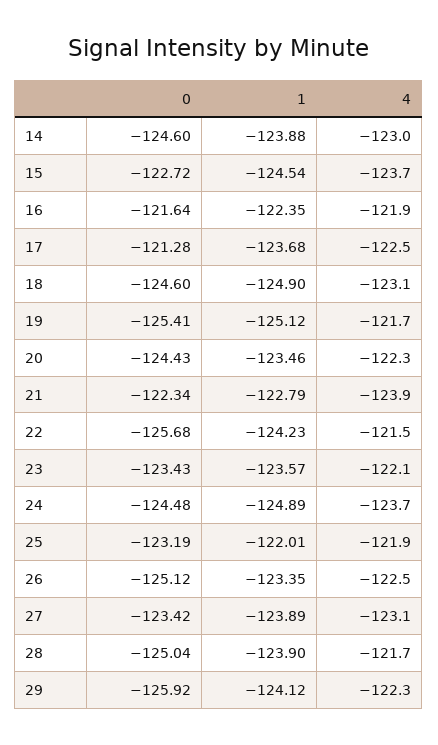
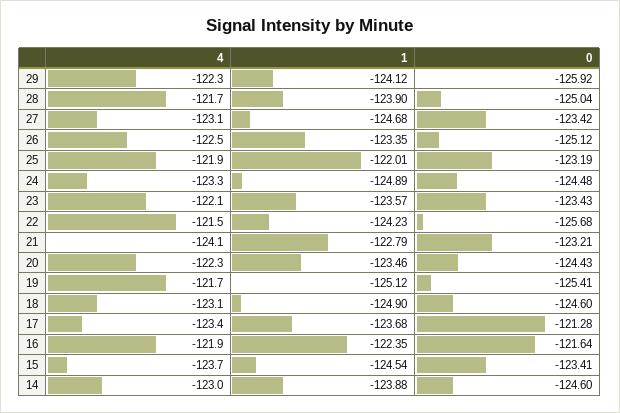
0, 15: -122.72 -> -123.41
4, 17: -122.5 -> -123.4
0, 21: -122.34 -> -123.21
4, 21: -123.9 -> -124.1
4, 24: -123.7 -> -123.3
1, 27: -123.89 -> -124.68

